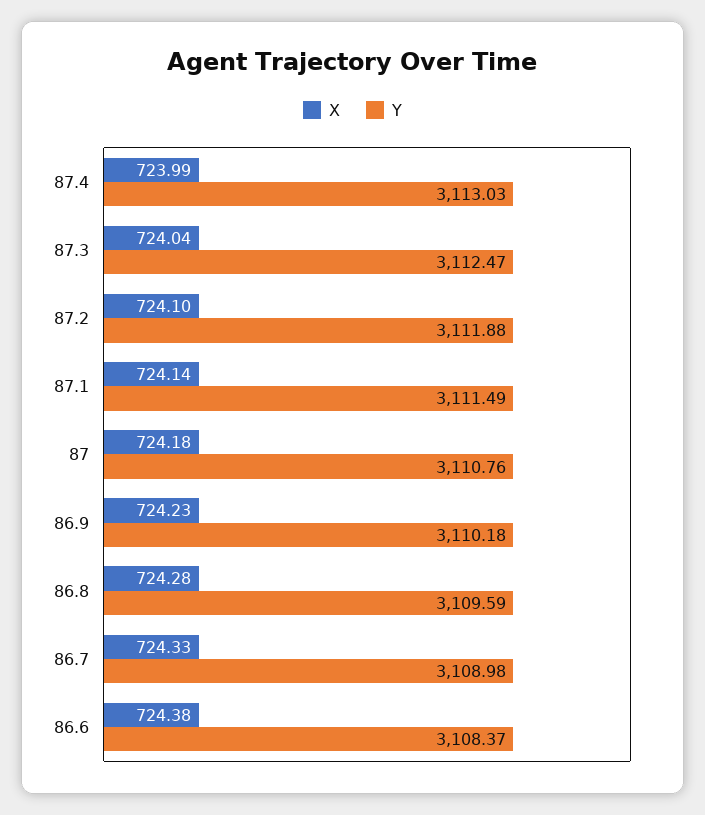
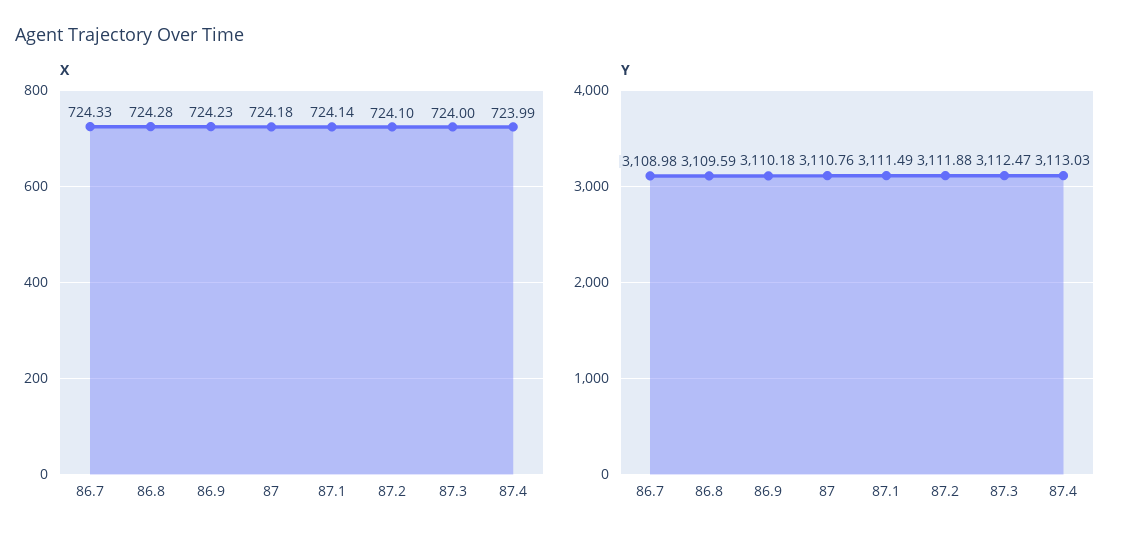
X, 87.3: 724.04 -> 724
X, 86.6: 724.38 -> none
Y, 86.6: 3108.37 -> none

